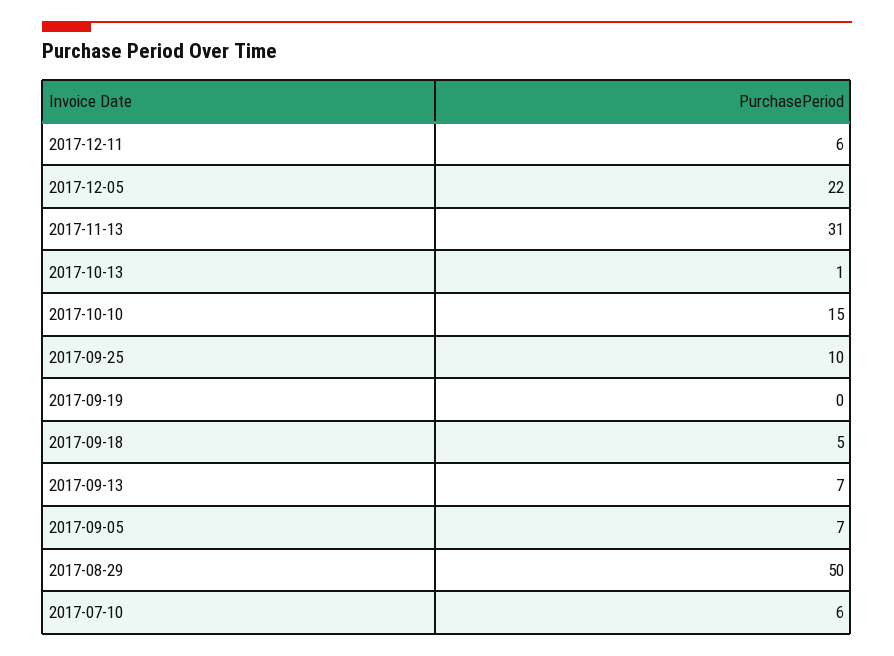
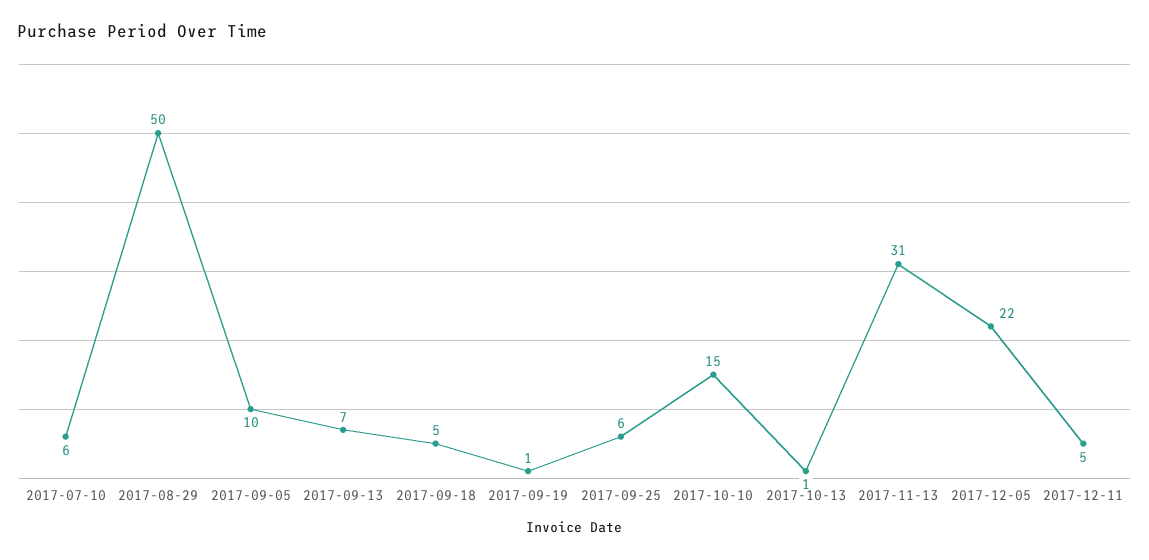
2017-12-11: 6 -> 5
2017-09-25: 10 -> 6
2017-09-19: 0 -> 1
2017-09-05: 7 -> 10

